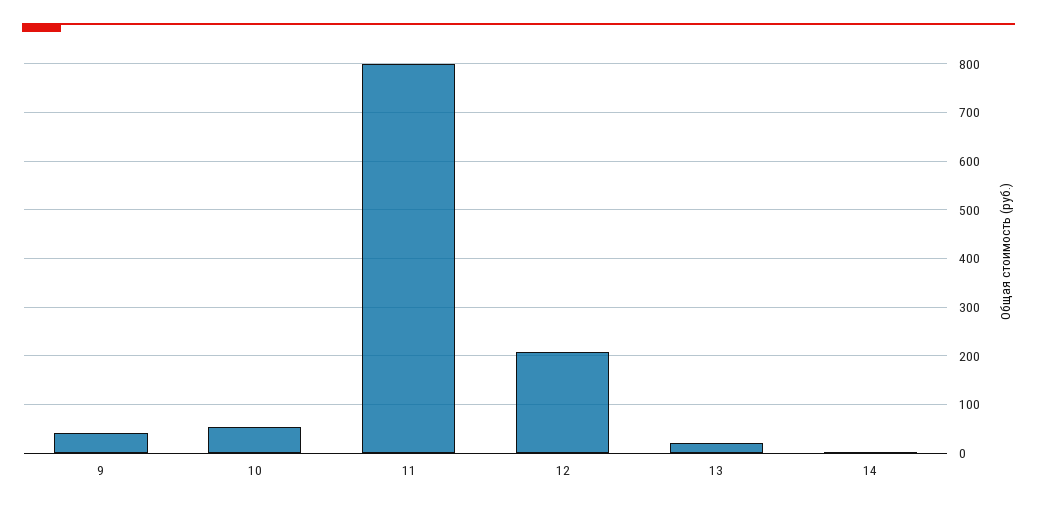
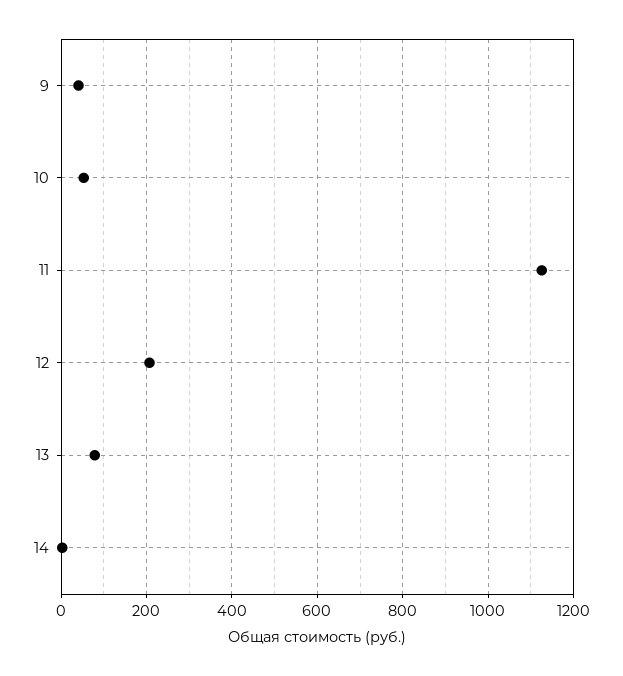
11: 800 -> 1120
13: 20 -> 80

